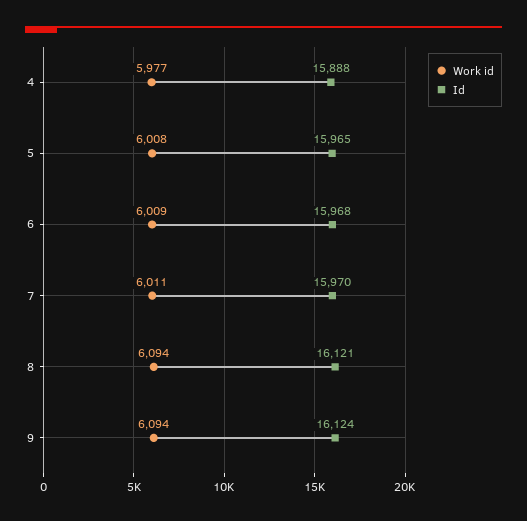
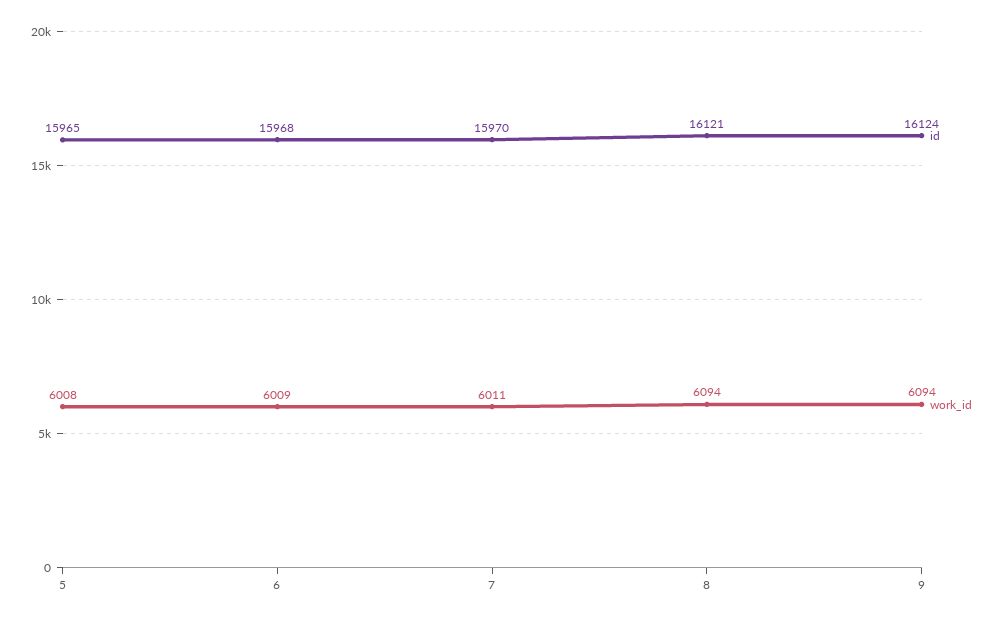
Work id, 4: 5977 -> none
Id, 4: 15888 -> none

